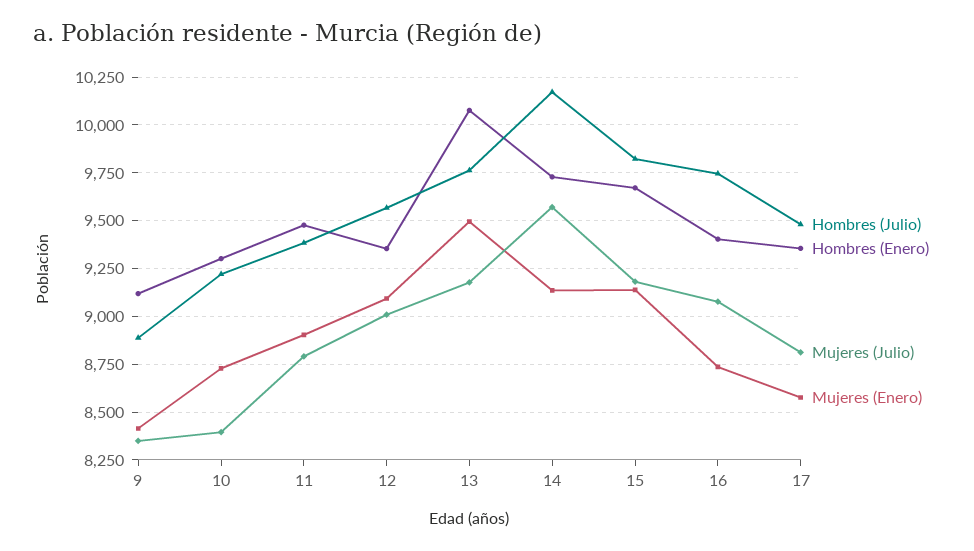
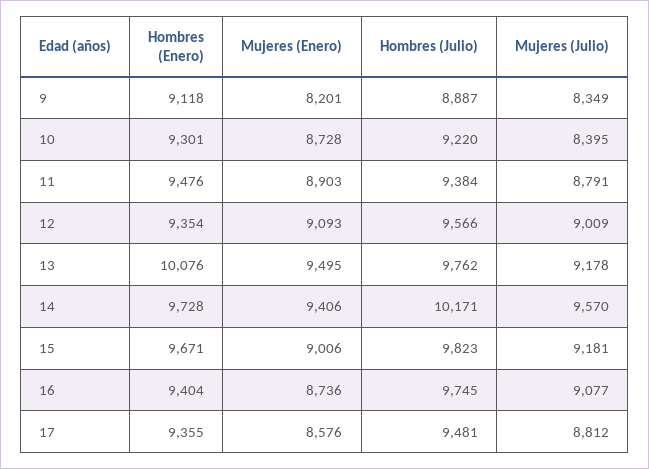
Mujeres (Enero), 9: 8400 -> 8201
Mujeres (Enero), 14: 9150 -> 9406
Mujeres (Enero), 15: 9150 -> 9006

